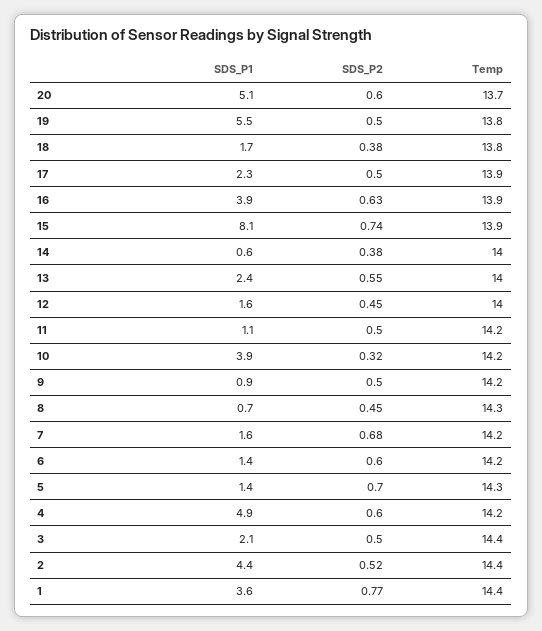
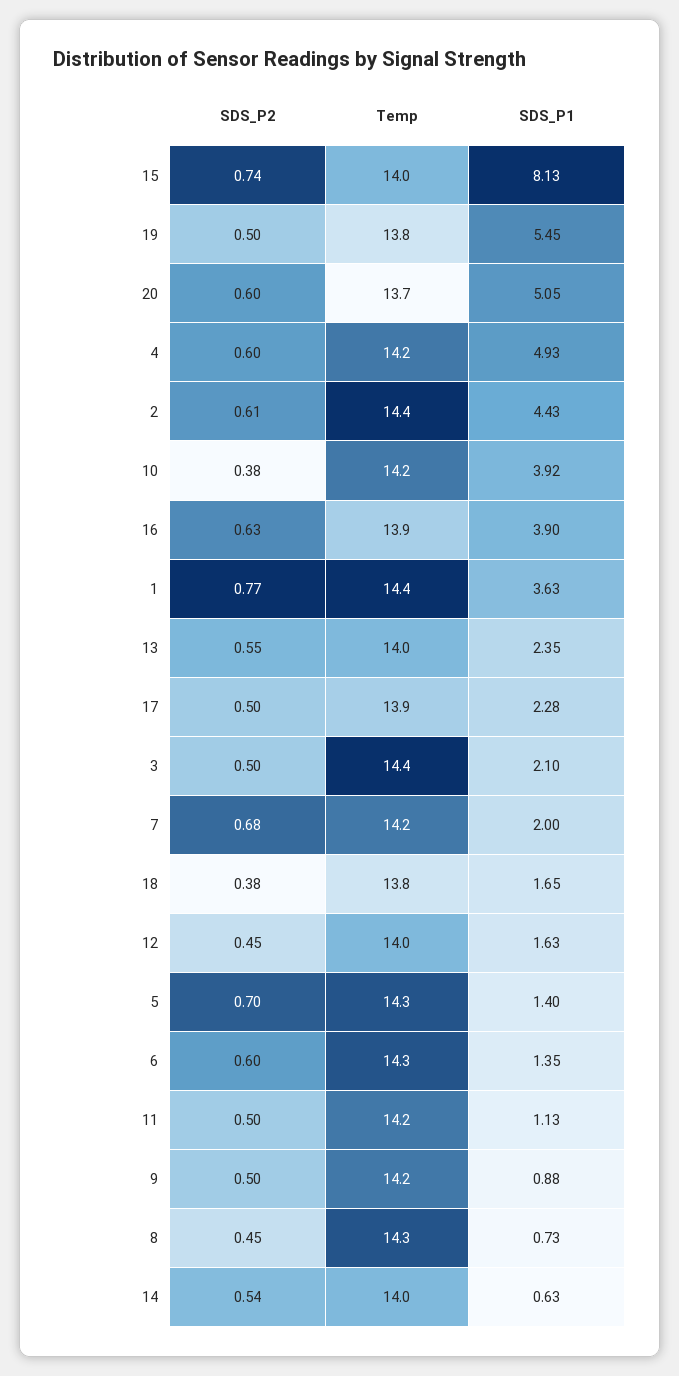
Temp, 15: 13.9 -> 14
SDS_P2, 14: 0.38 -> 0.54
SDS_P2, 10: 0.32 -> 0.38
SDS_P1, 7: 1.6 -> 2
Temp, 6: 14.2 -> 14.3
SDS_P2, 2: 0.52 -> 0.61

